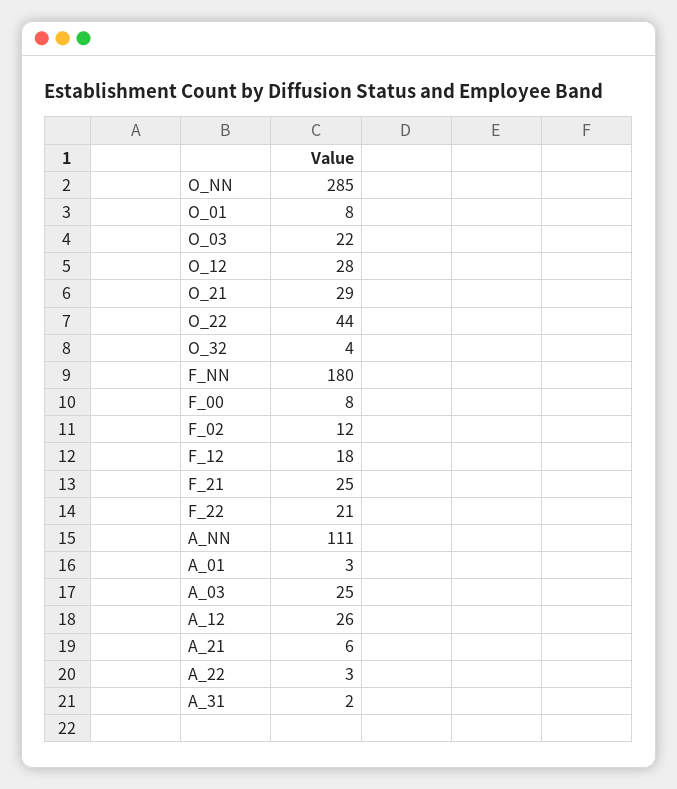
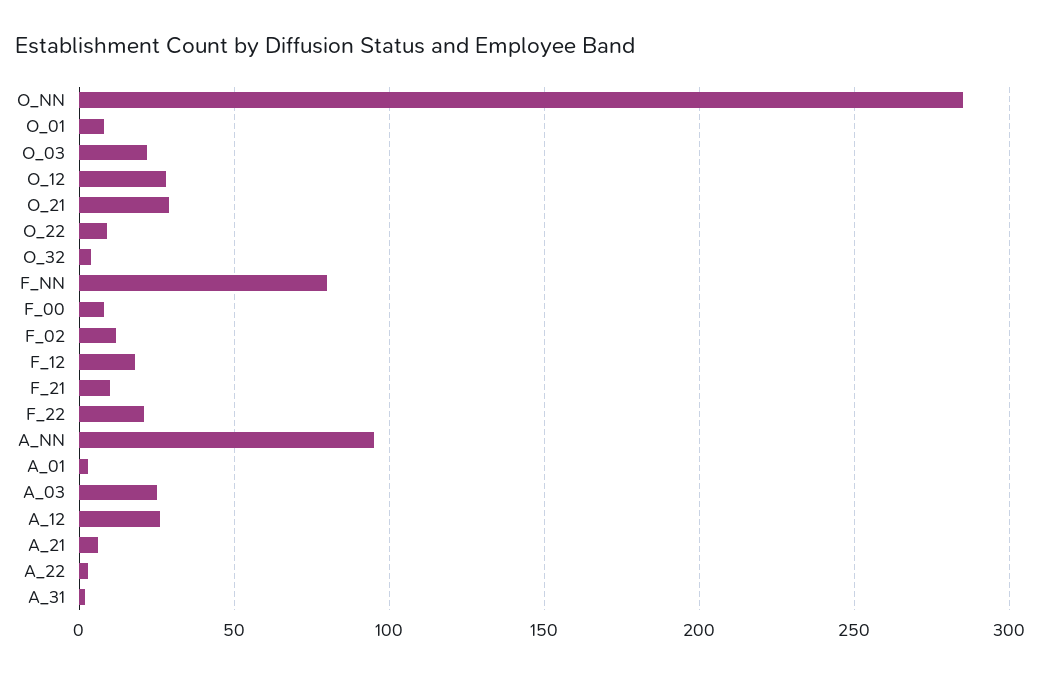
O_22: 44 -> 10
F_NN: 180 -> 80
F_21: 25 -> 10
A_NN: 111 -> 95

